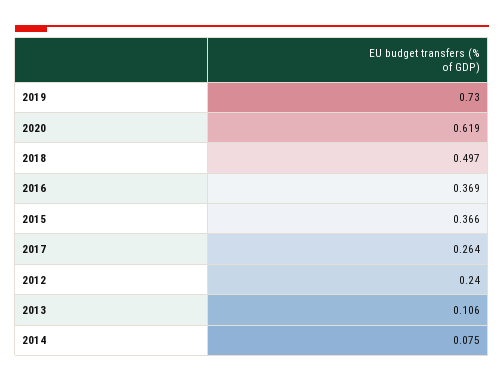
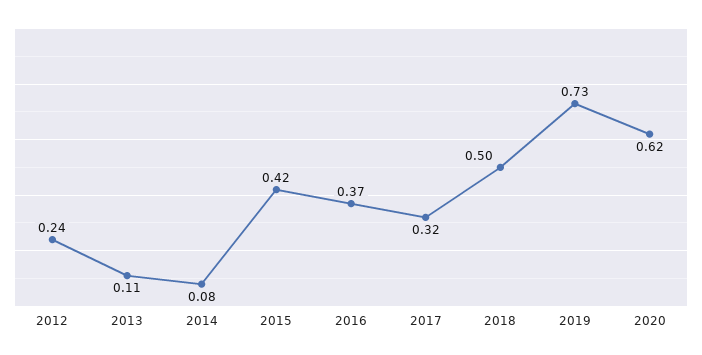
2015: 0.366 -> 0.42
2017: 0.264 -> 0.32

